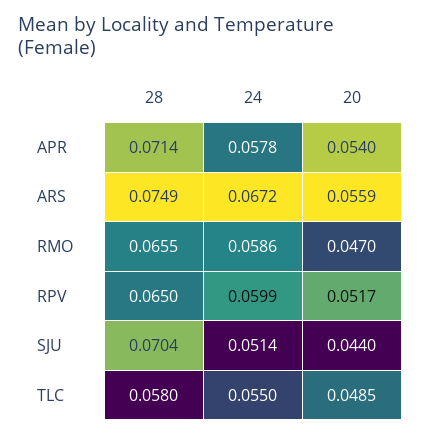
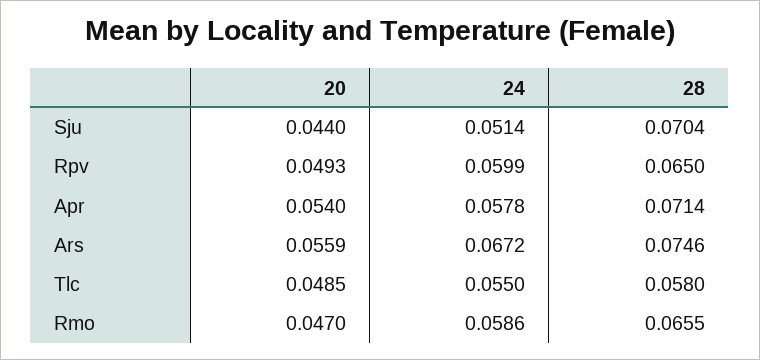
28, ARS: 0.0749 -> 0.0746
20, RPV: 0.0517 -> 0.0493

